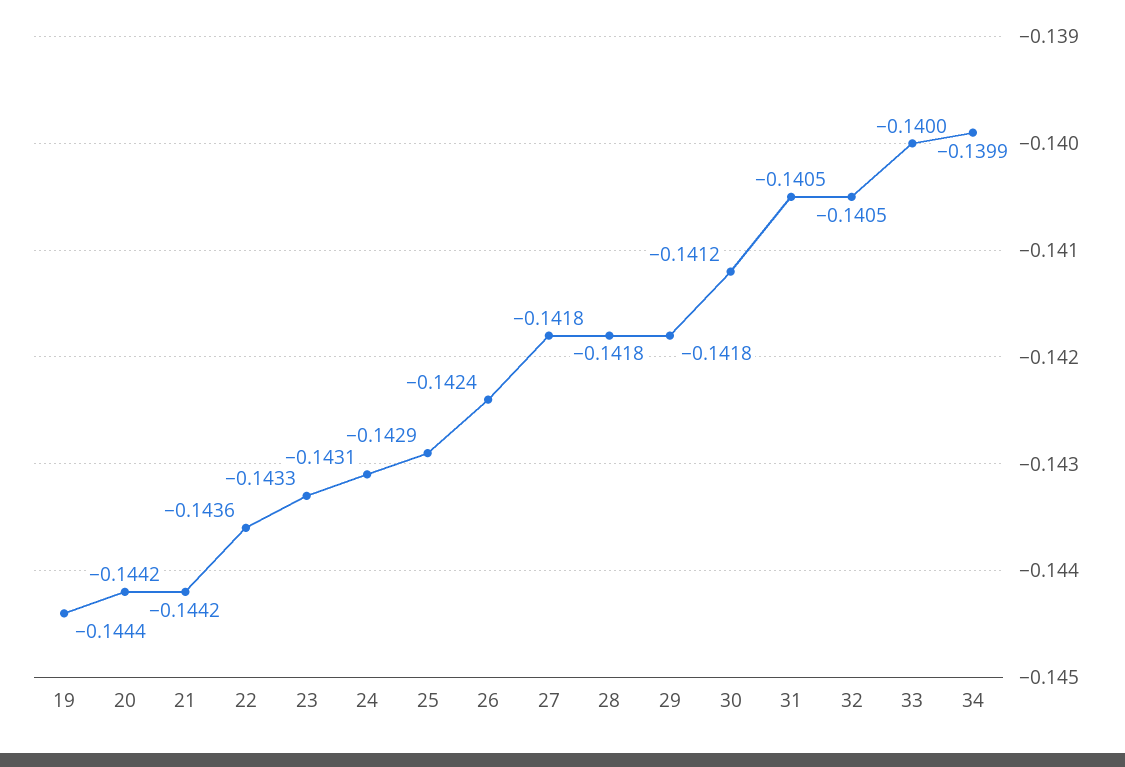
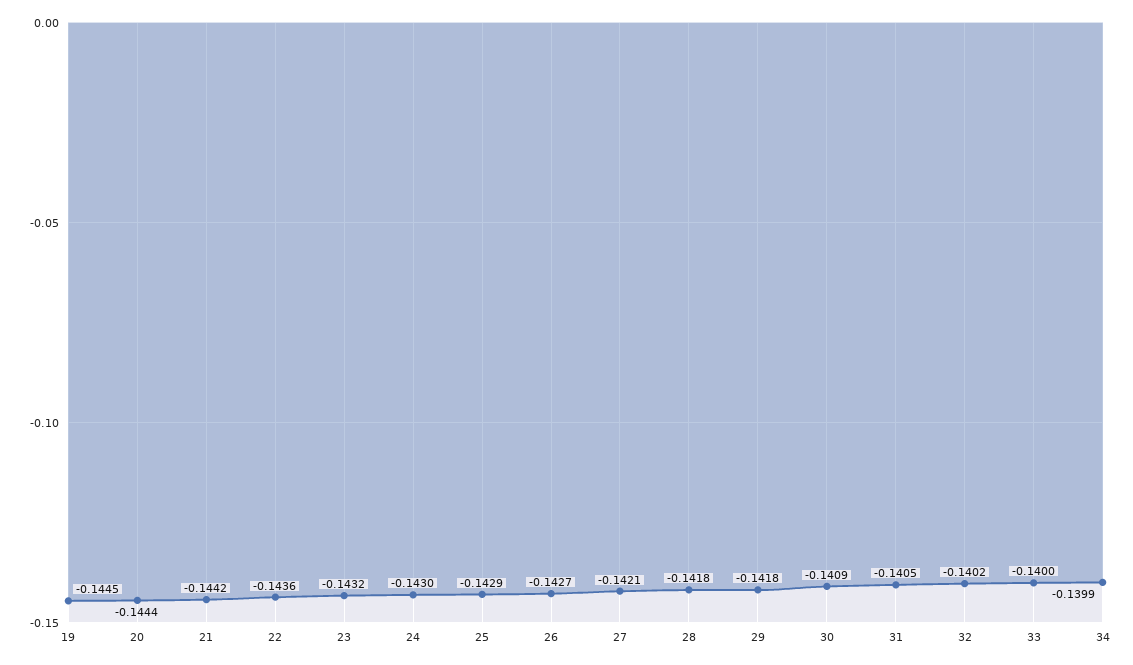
19: -0.1444 -> -0.1445
20: -0.1442 -> -0.1444
23: -0.1433 -> -0.1432
24: -0.1431 -> -0.143
26: -0.1424 -> -0.1427
27: -0.1418 -> -0.1421
30: -0.1412 -> -0.1409
32: -0.1405 -> -0.1402

